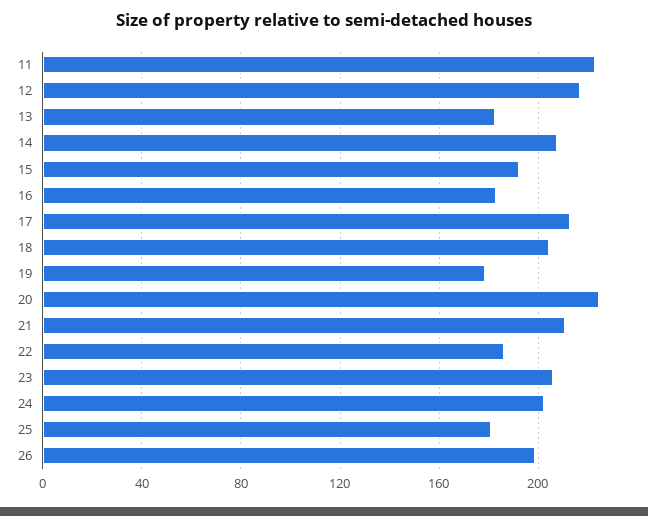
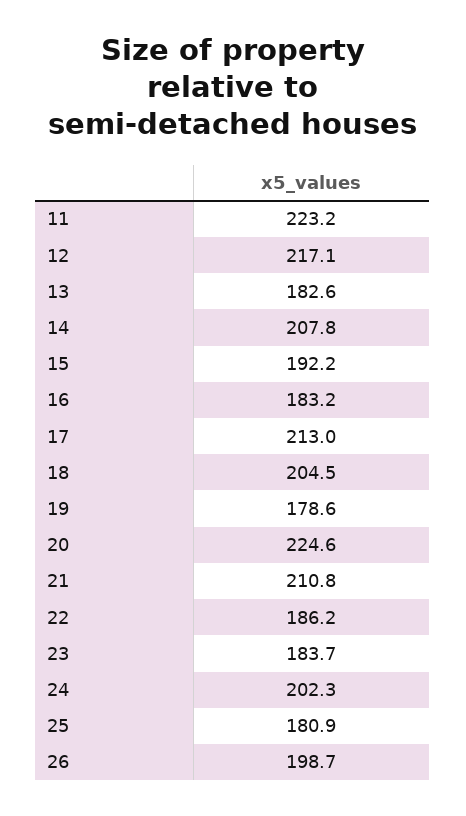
23: 205 -> 183.7

